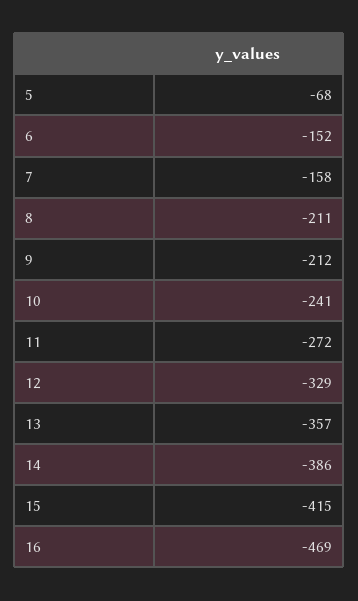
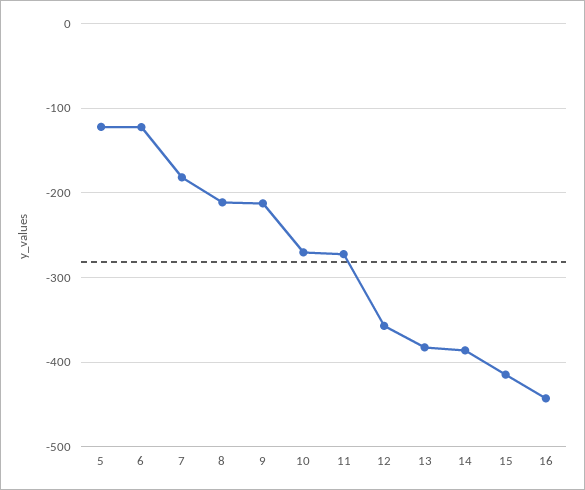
5: -68 -> -120
6: -152 -> -120
7: -158 -> -180
10: -241 -> -270
12: -329 -> -360
13: -357 -> -380
16: -469 -> -440

